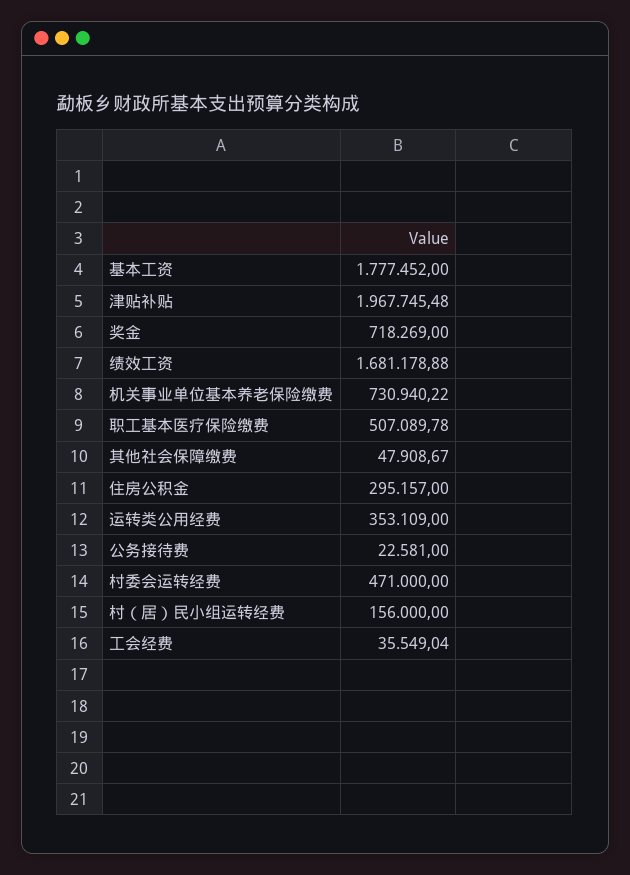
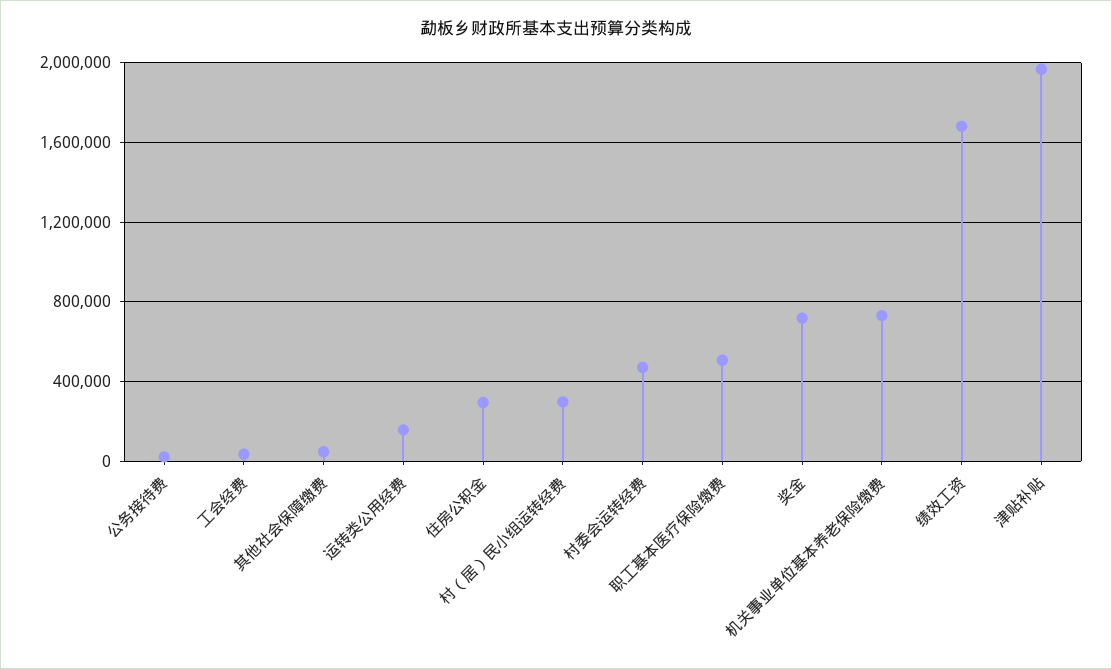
基本工资: 1777452 -> none
运转类公用经费: 353109 -> 150000
村（居）民小组运转经费: 156000 -> 300000

